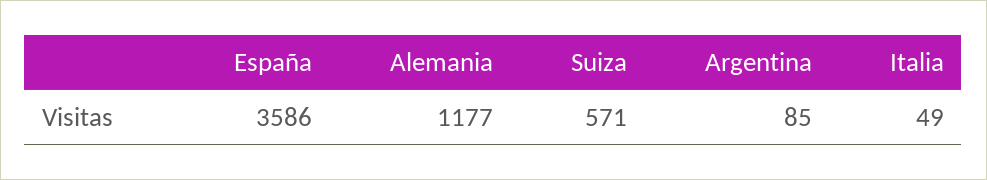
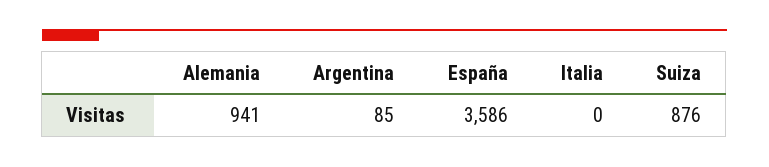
Alemania: 1177 -> 941
Suiza: 571 -> 876
Italia: 49 -> 0

